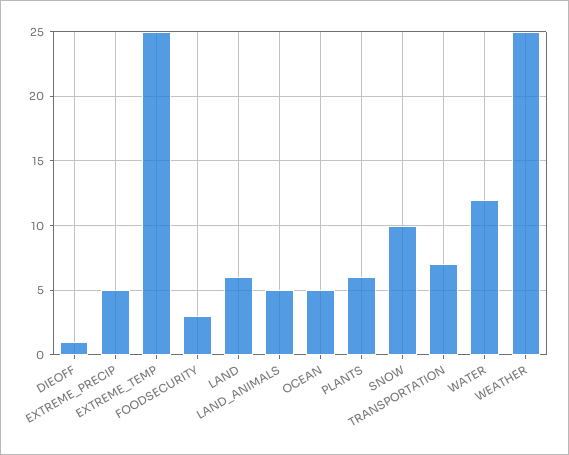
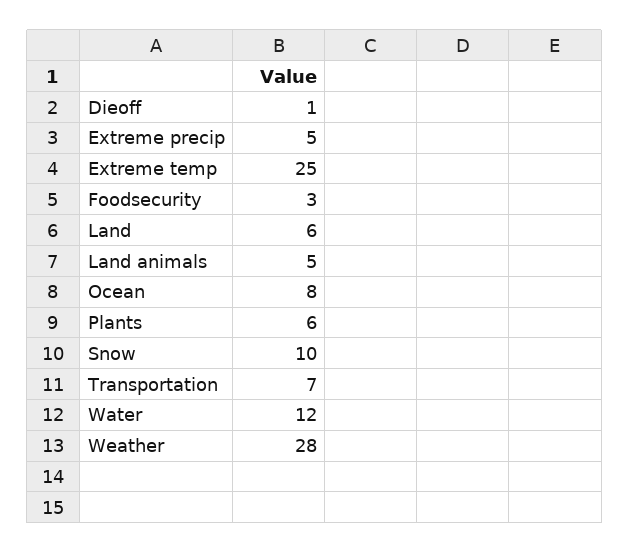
OCEAN: 5 -> 8
WEATHER: 25 -> 28

